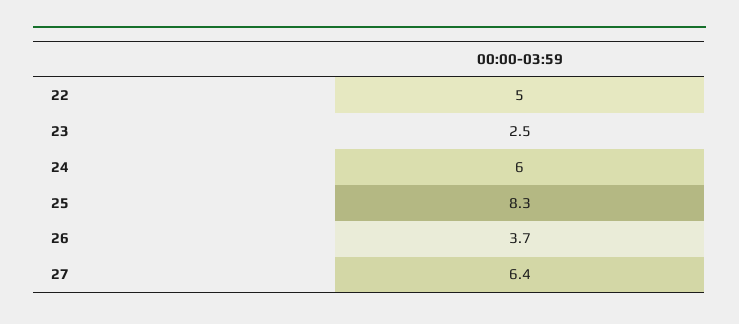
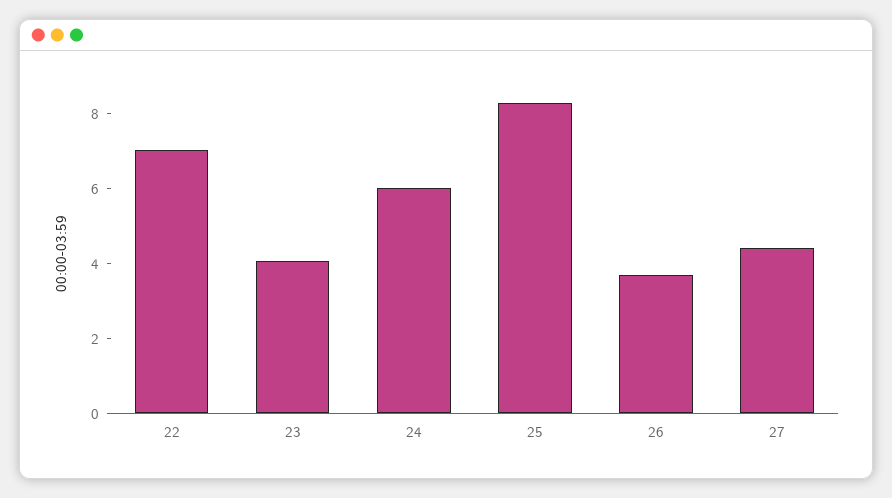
22: 5 -> 7
23: 2.5 -> 4
27: 6.4 -> 4.5

